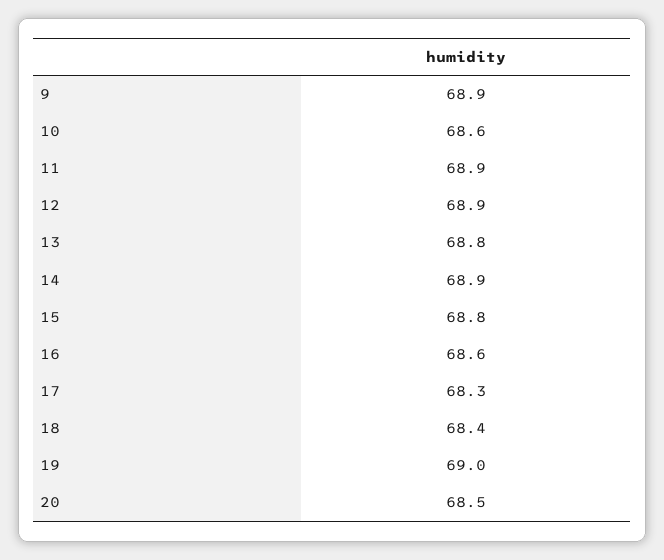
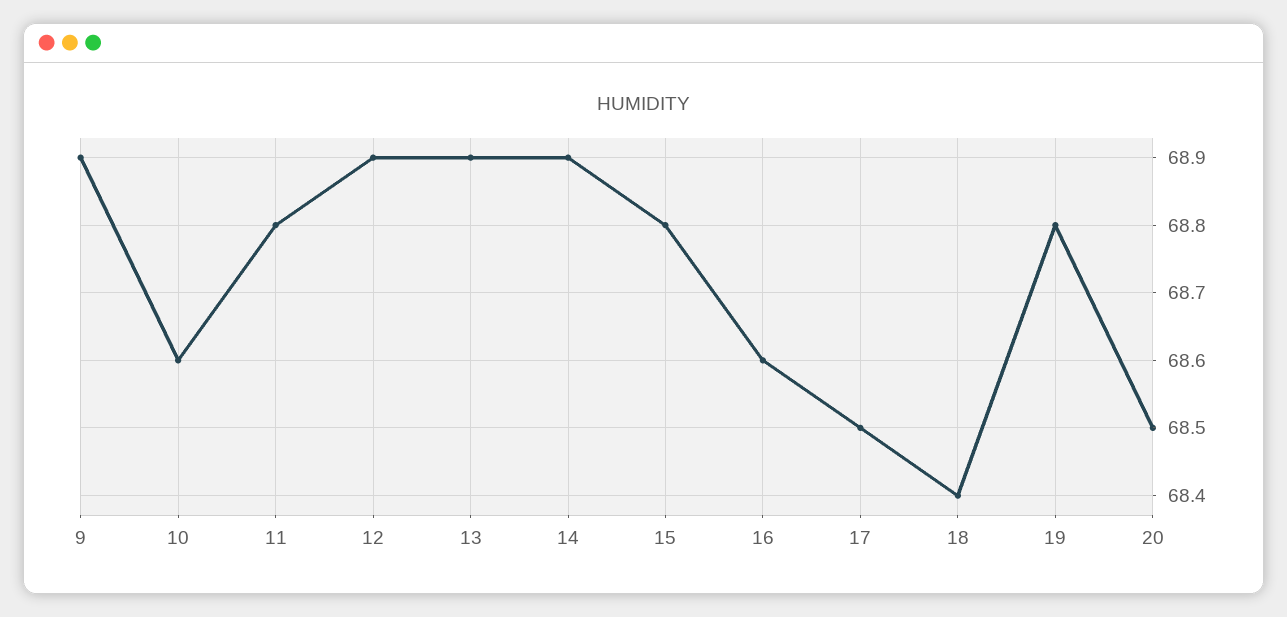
11: 68.9 -> 68.8
13: 68.8 -> 68.9
17: 68.3 -> 68.5
19: 69 -> 68.8

